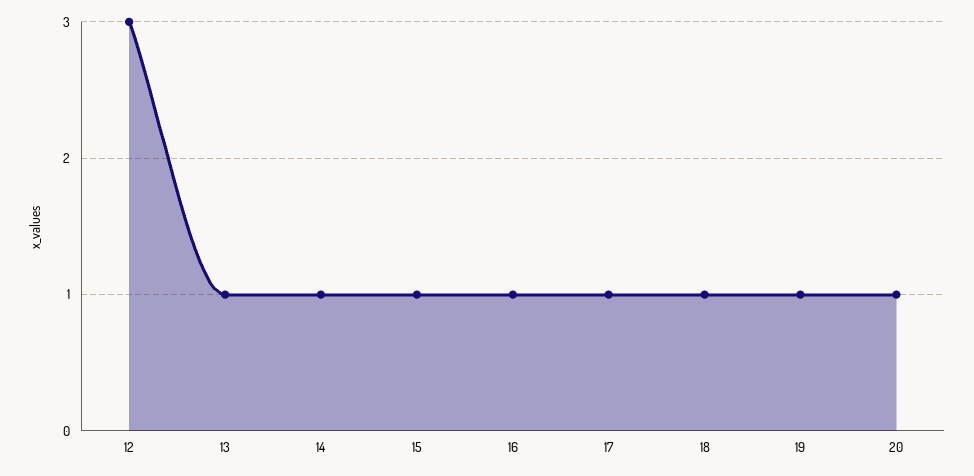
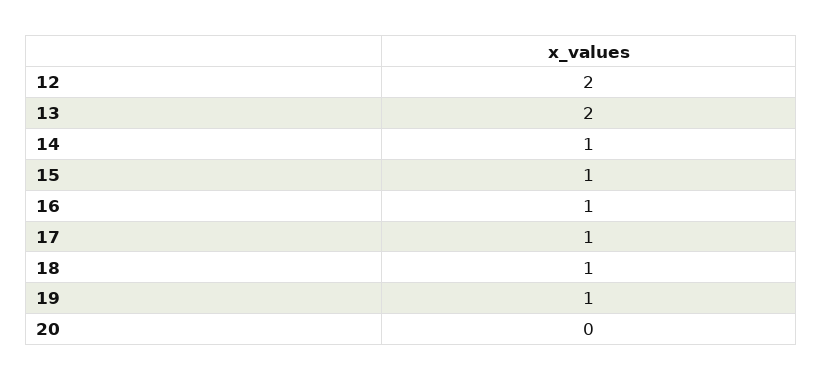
12: 3 -> 2
13: 1 -> 2
20: 1 -> 0

